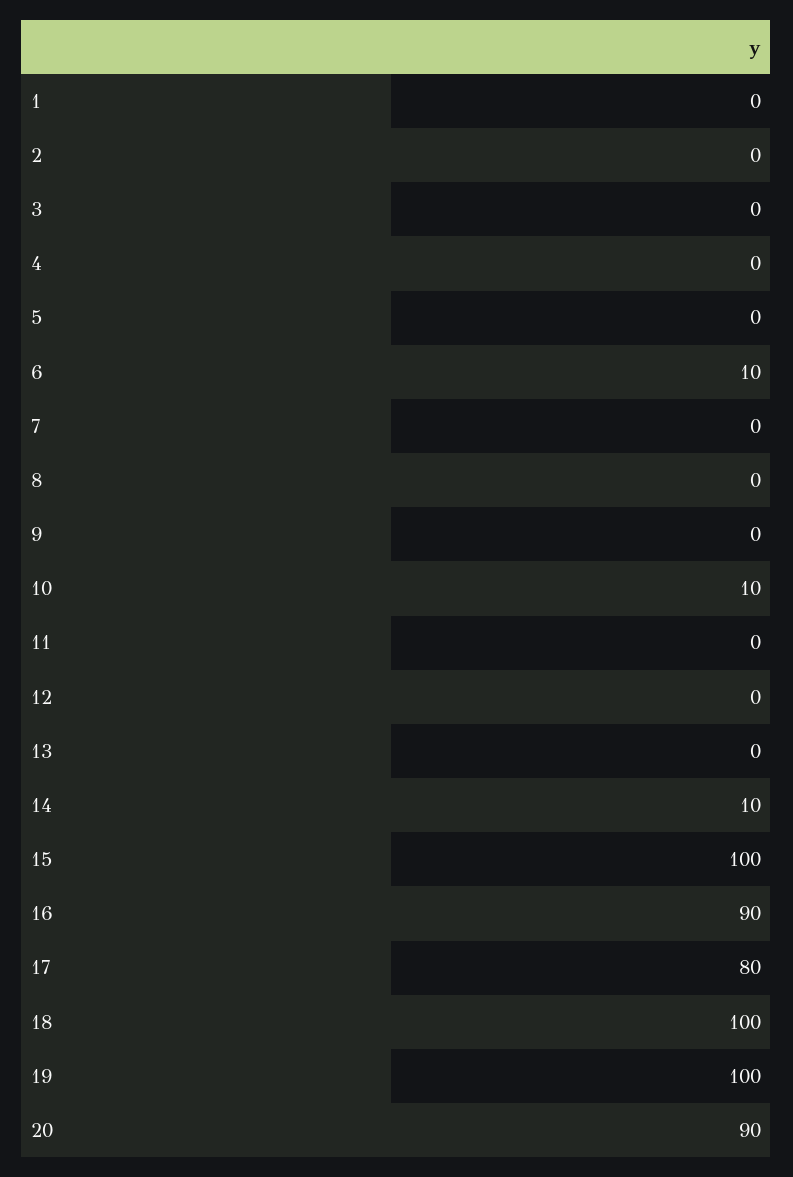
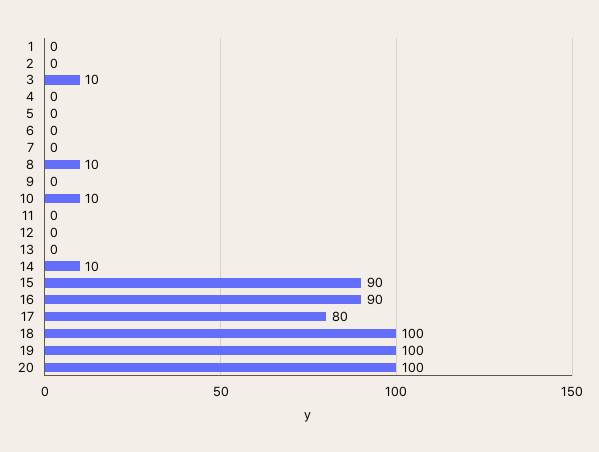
3: 0 -> 10
6: 10 -> 0
8: 0 -> 10
15: 100 -> 90
20: 90 -> 100

